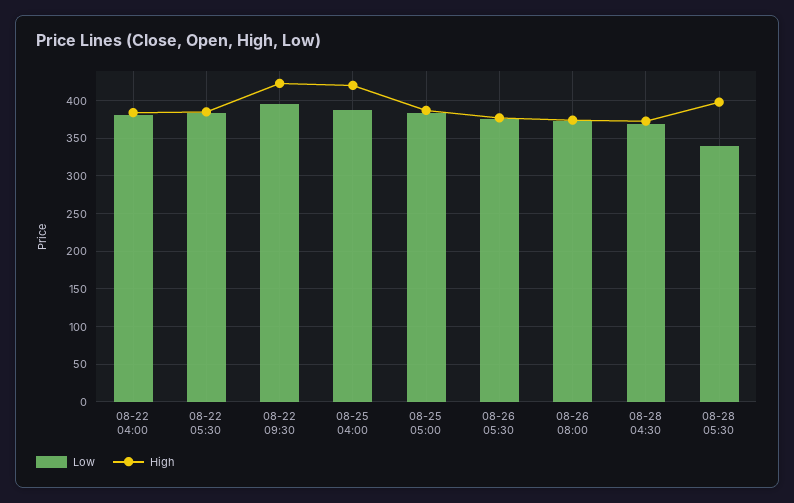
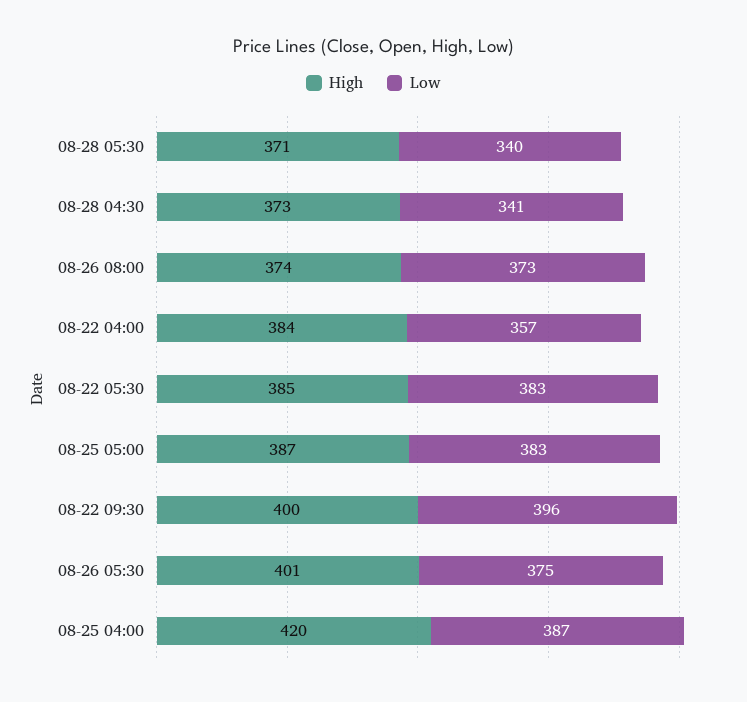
Low, 08-22 04:00: 380 -> 357
High, 08-22 09:30: 420 -> 400
High, 08-26 05:30: 380 -> 401
Low, 08-28 04:30: 370 -> 341
High, 08-28 05:30: 400 -> 371

